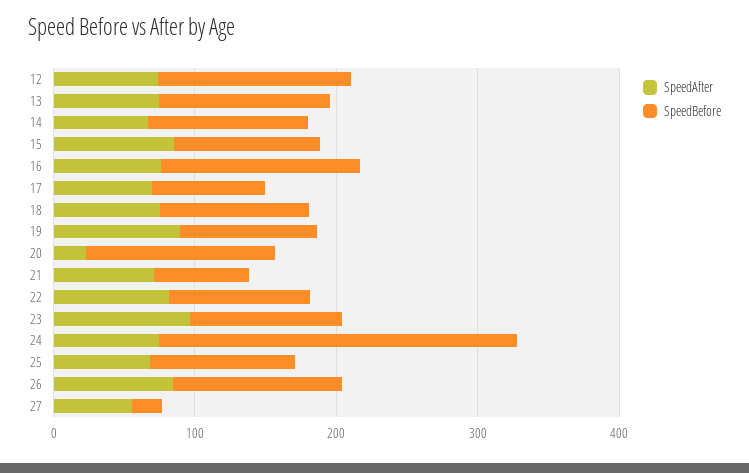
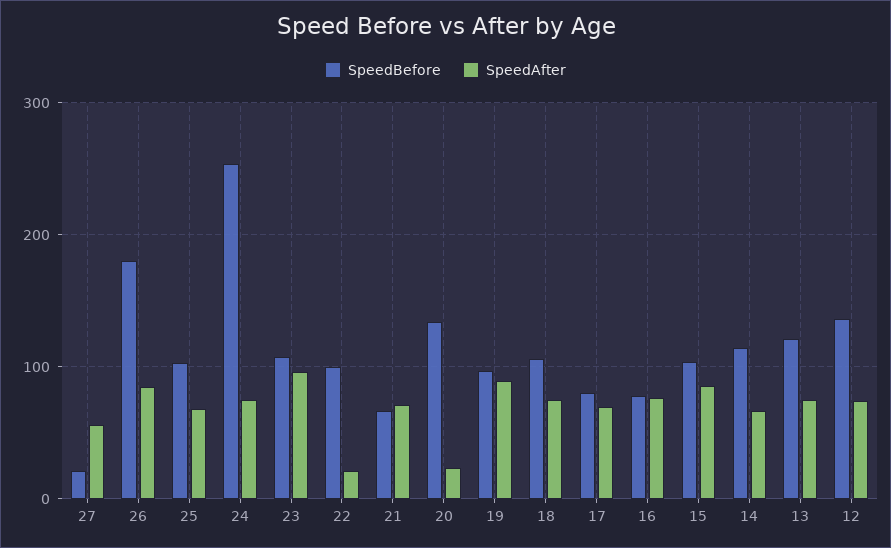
SpeedBefore, 16: 140 -> 80
SpeedAfter, 22: 80 -> 20
SpeedBefore, 26: 120 -> 180

